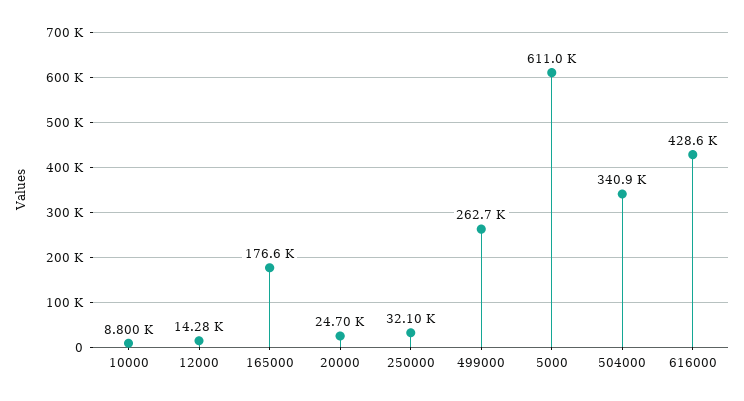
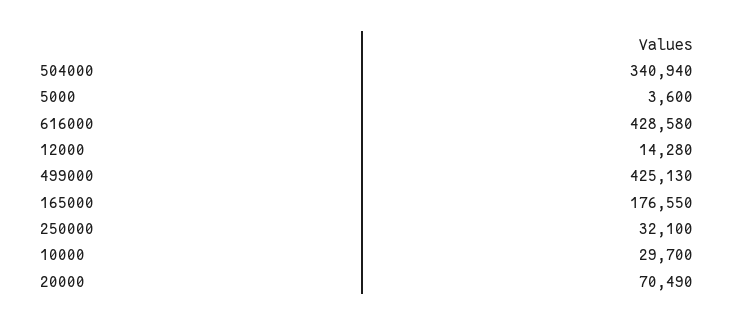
10000: 8800 -> 29700
20000: 24700 -> 70490
499000: 262700 -> 425130
5000: 611000 -> 3600

